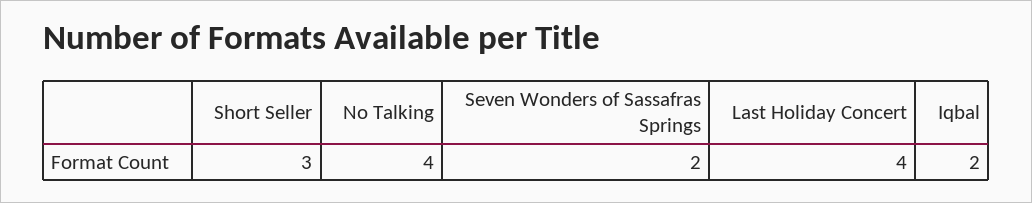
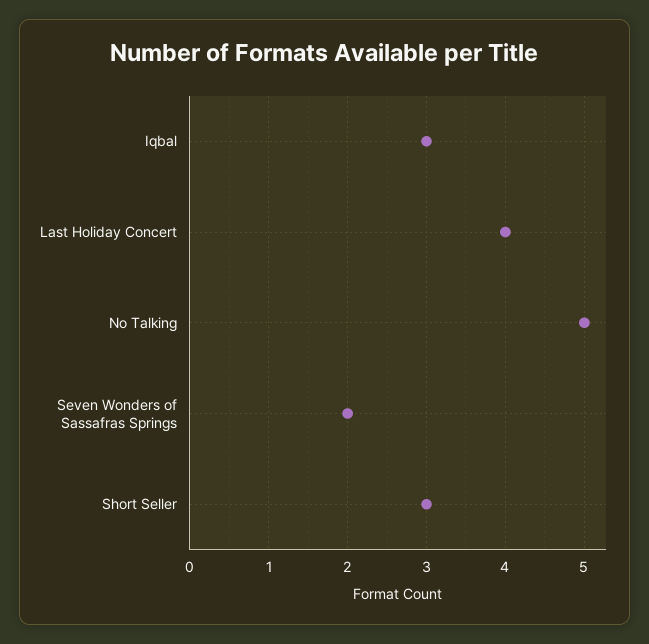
No Talking: 4 -> 5
Iqbal: 2 -> 3

